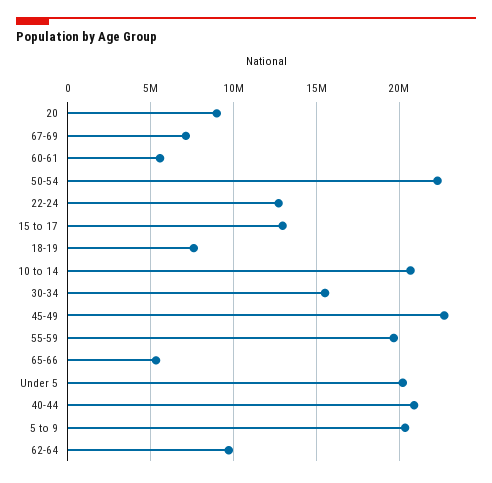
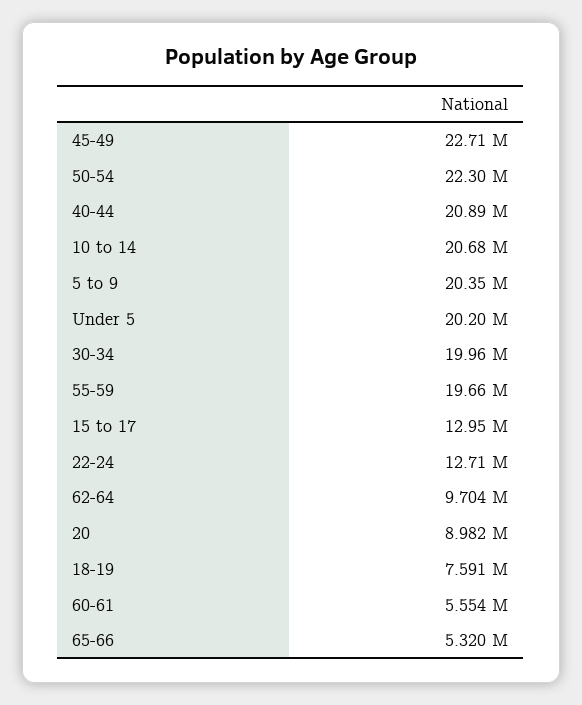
67-69: 7000000 -> none
30-34: 15500000 -> 19960000

